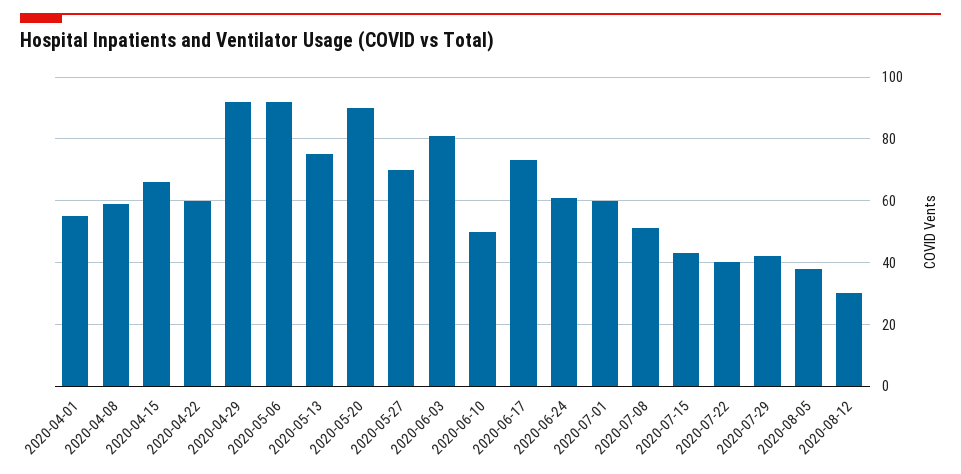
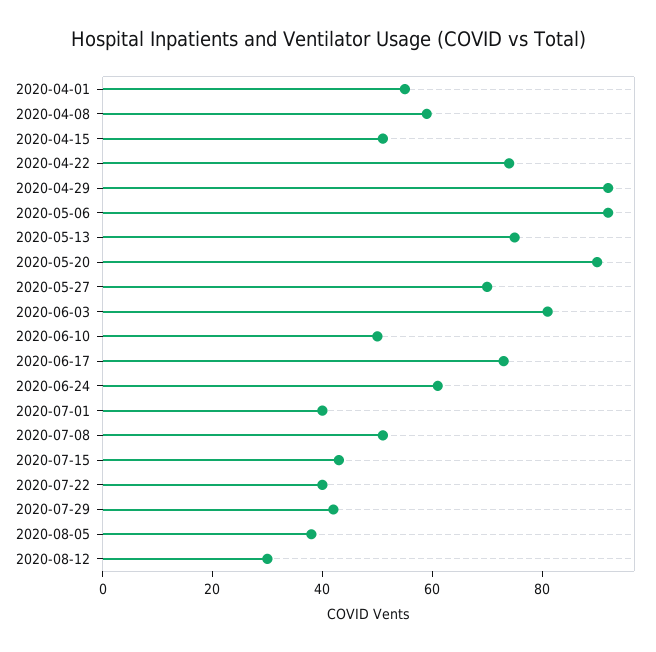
2020-04-15: 65 -> 50
2020-04-22: 60 -> 75
2020-07-01: 60 -> 40

